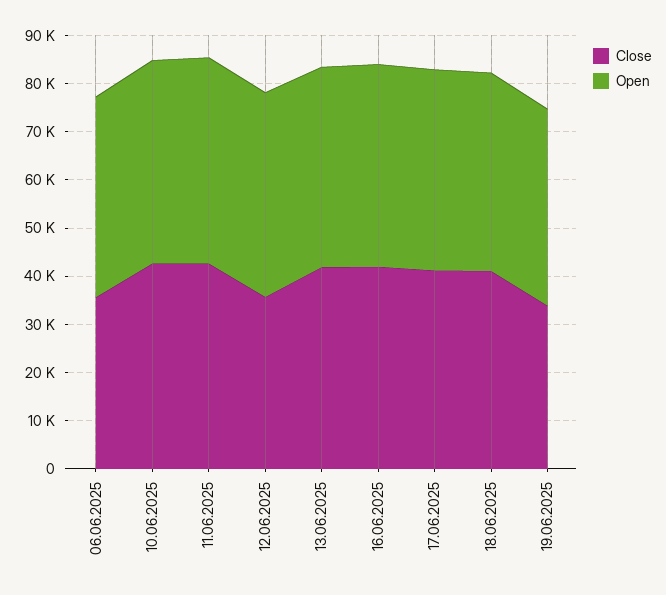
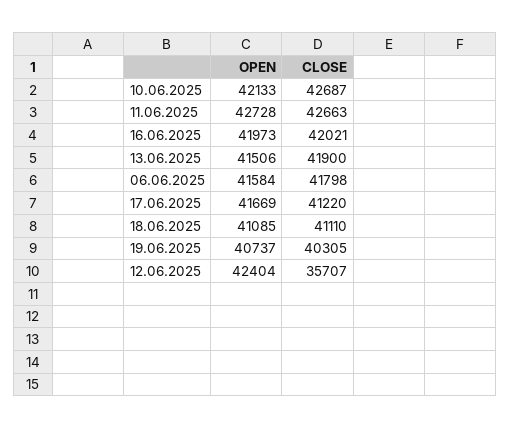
Close, 06.06.2025: 36000 -> 41798
Close, 19.06.2025: 34000 -> 40305

